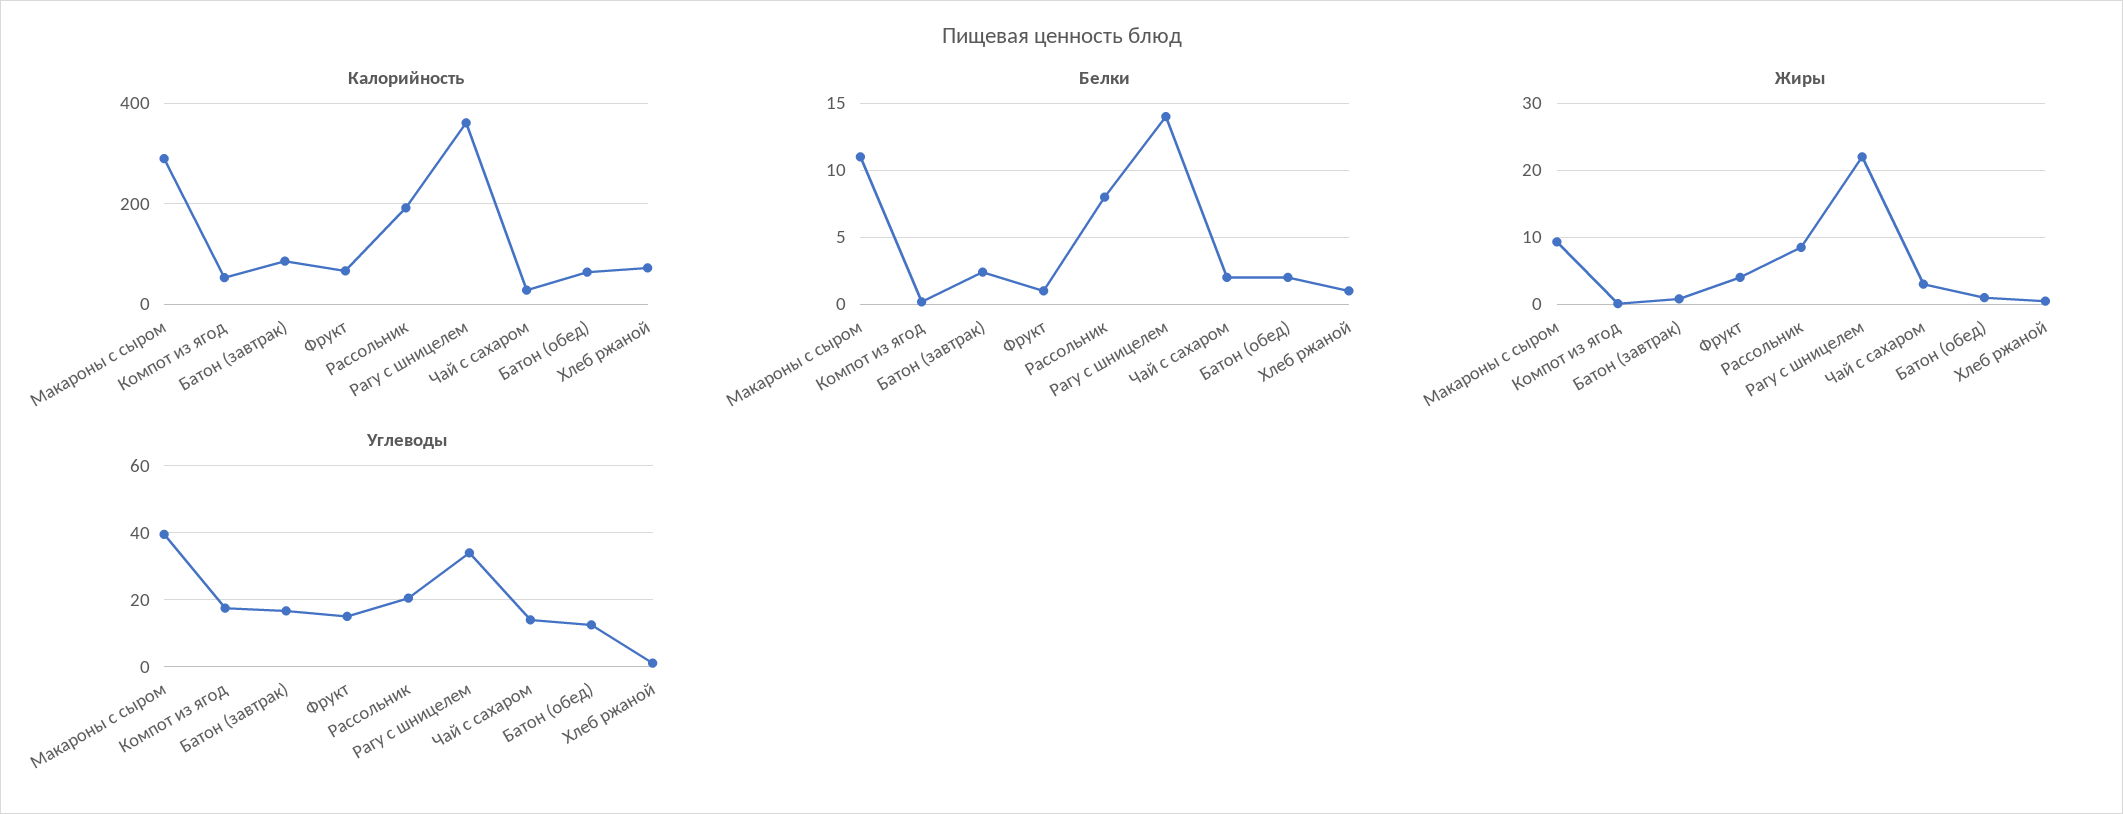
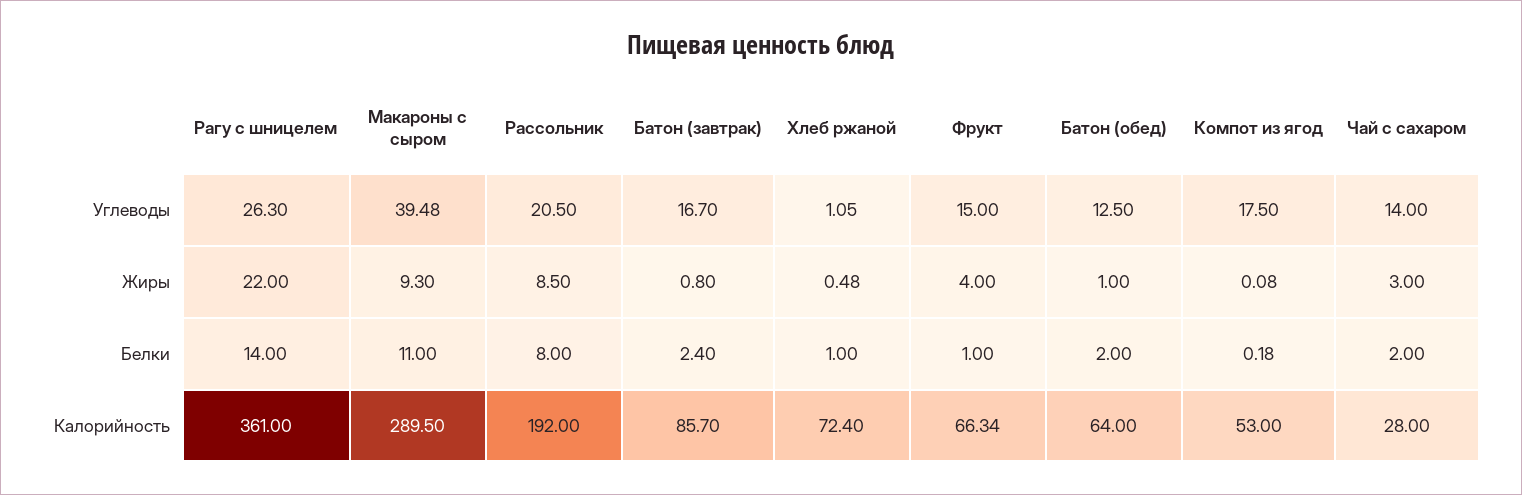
Углеводы, Рагу с шницелем: 34 -> 26.3

